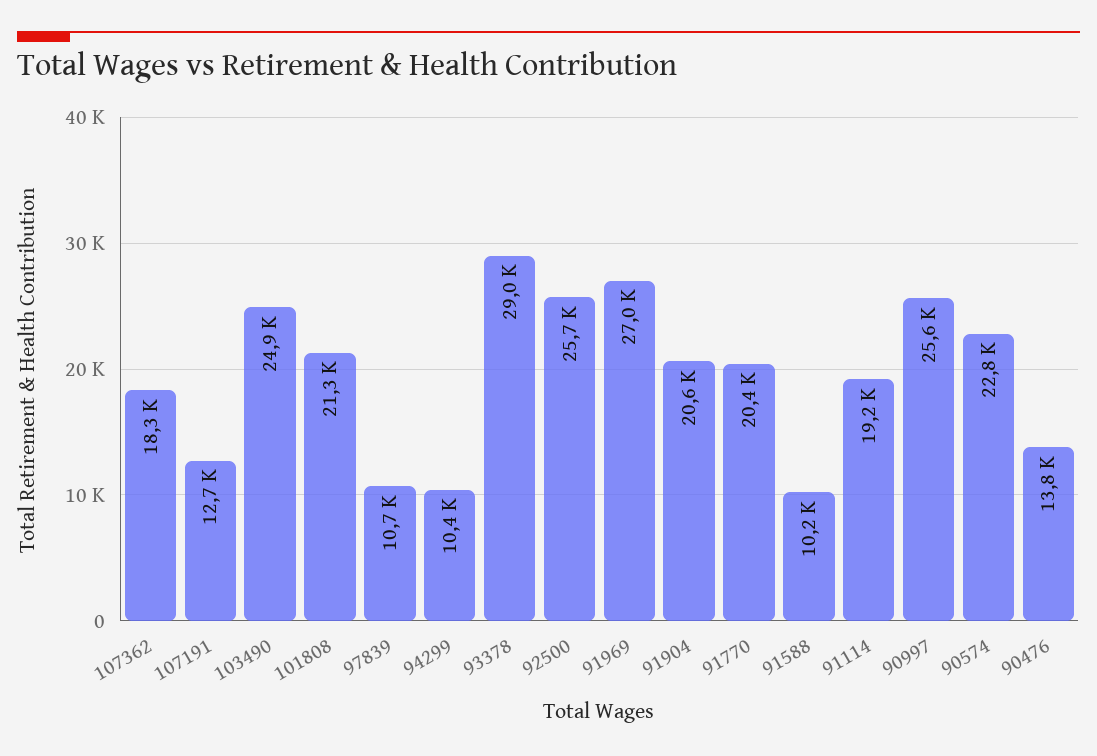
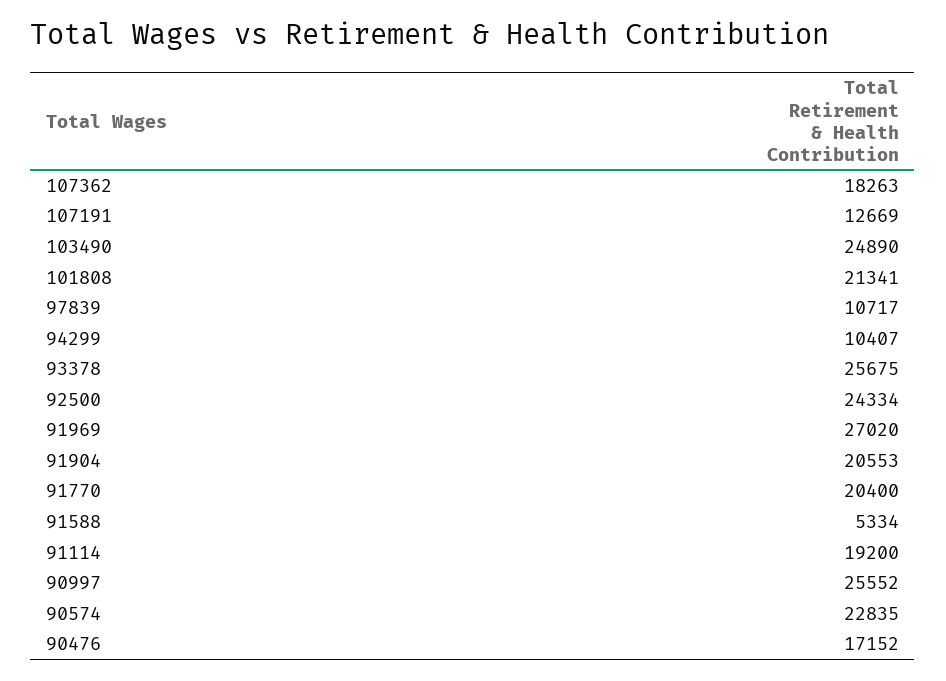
93378: 29000 -> 25675
92500: 25700 -> 24334
91588: 10200 -> 5334
90476: 13800 -> 17152

